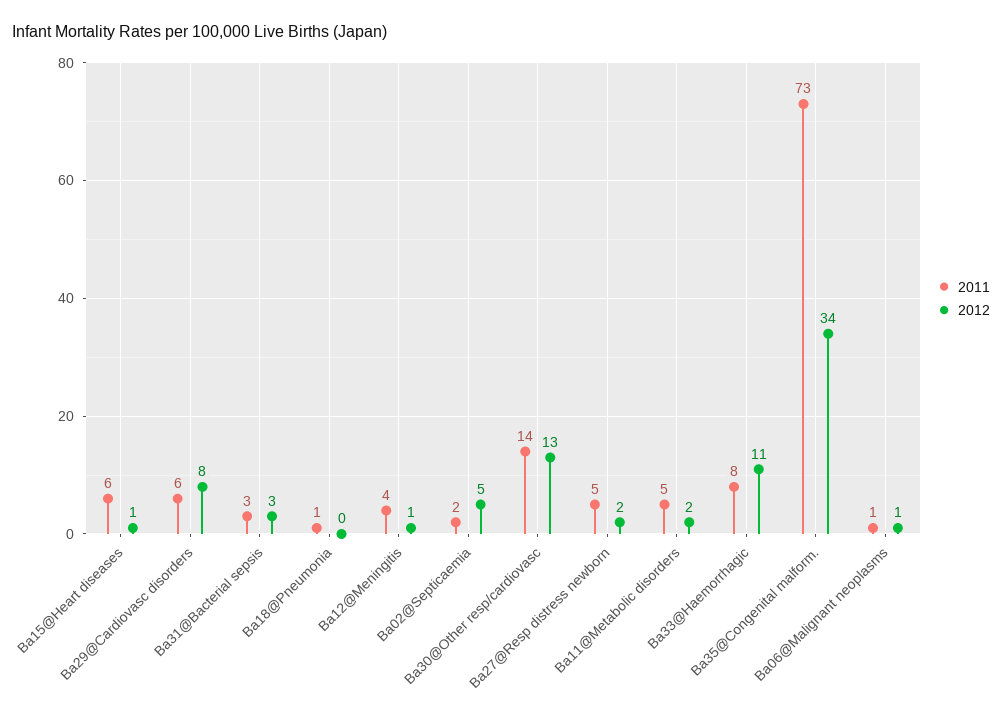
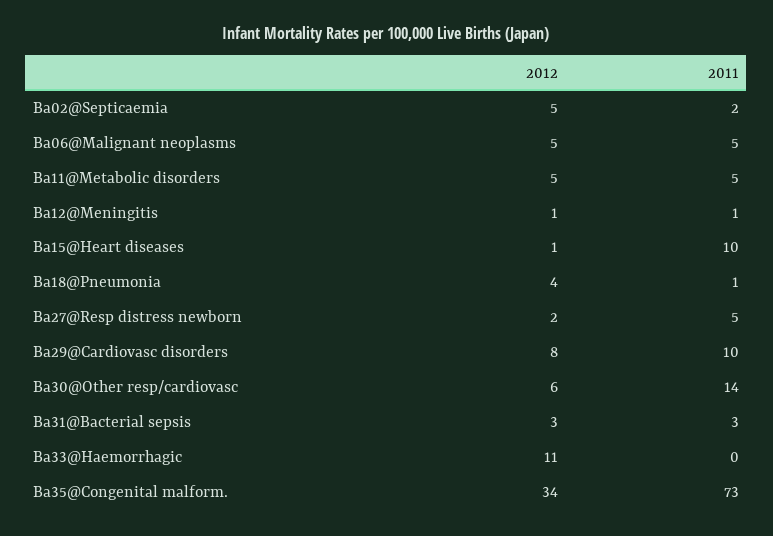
2011, Ba15@Heart diseases: 6 -> 10
2011, Ba29@Cardiovasc disorders: 6 -> 10
2012, Ba18@Pneumonia: 0 -> 4
2011, Ba12@Meningitis: 4 -> 1
2012, Ba30@Other resp/cardiovasc: 13 -> 6
2012, Ba11@Metabolic disorders: 2 -> 5
2011, Ba33@Haemorrhagic: 8 -> 0
2011, Ba06@Malignant neoplasms: 1 -> 5
2012, Ba06@Malignant neoplasms: 1 -> 5

